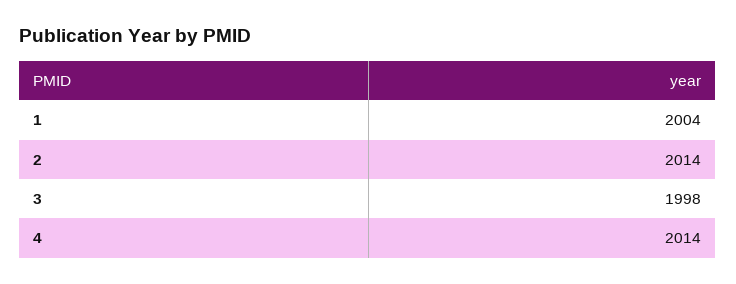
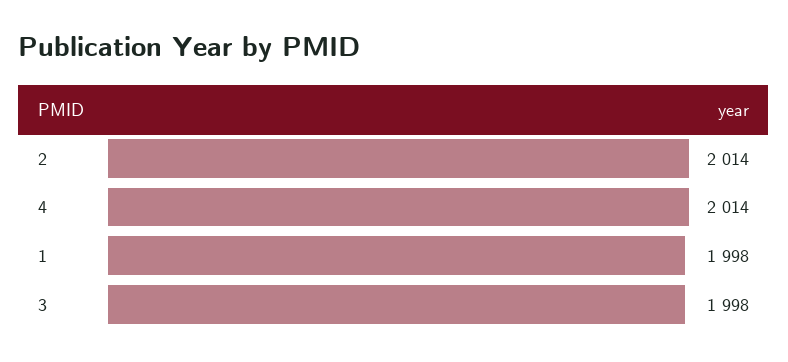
1: 2004 -> 1998

